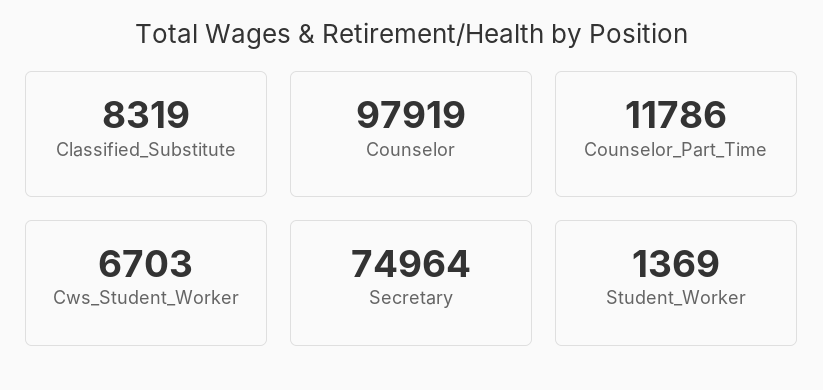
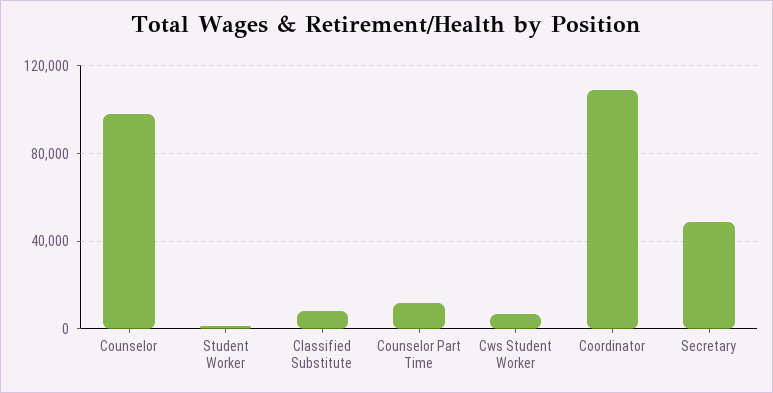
Secretary: 74964 -> 50000
Coordinator: none -> 110000

